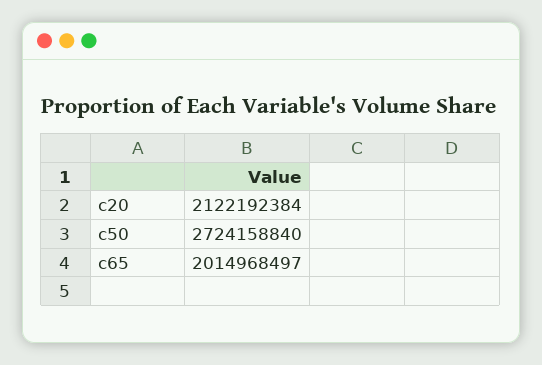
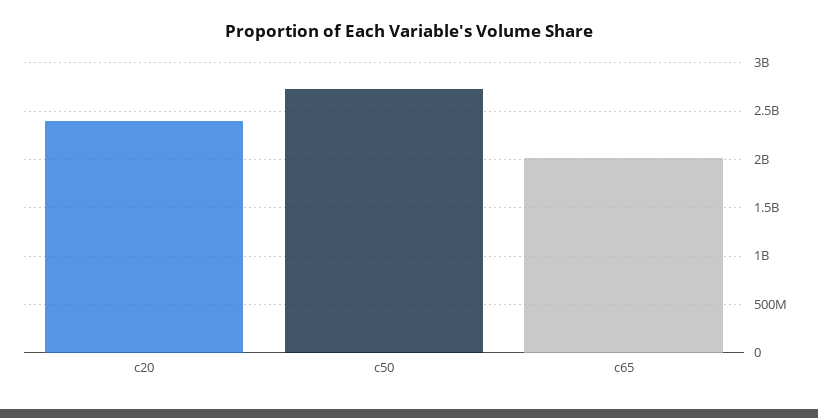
c20: 2122192384 -> 2400000000

